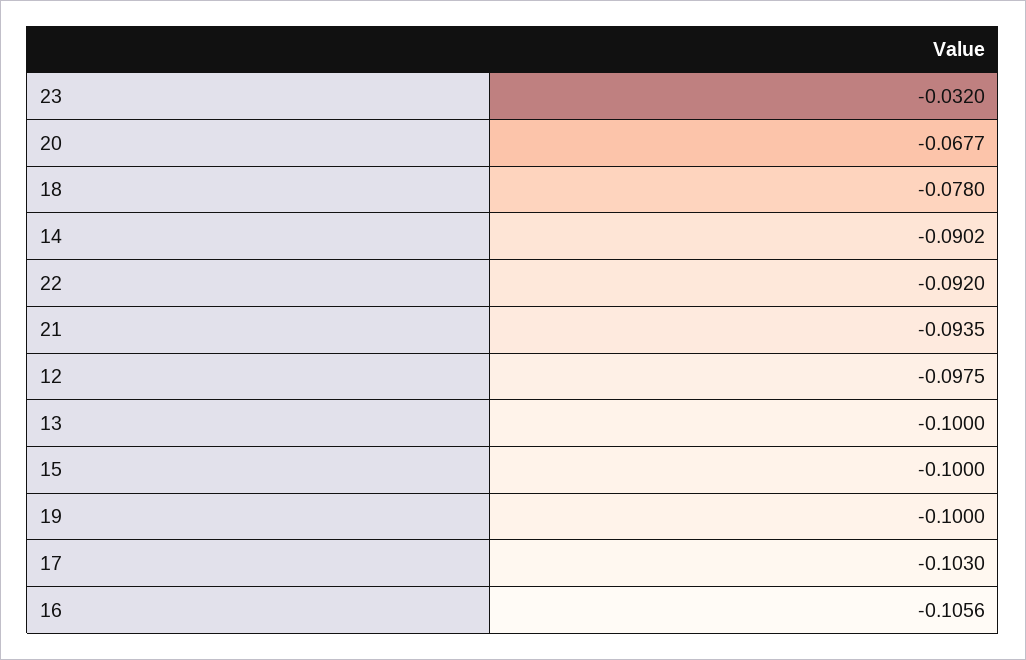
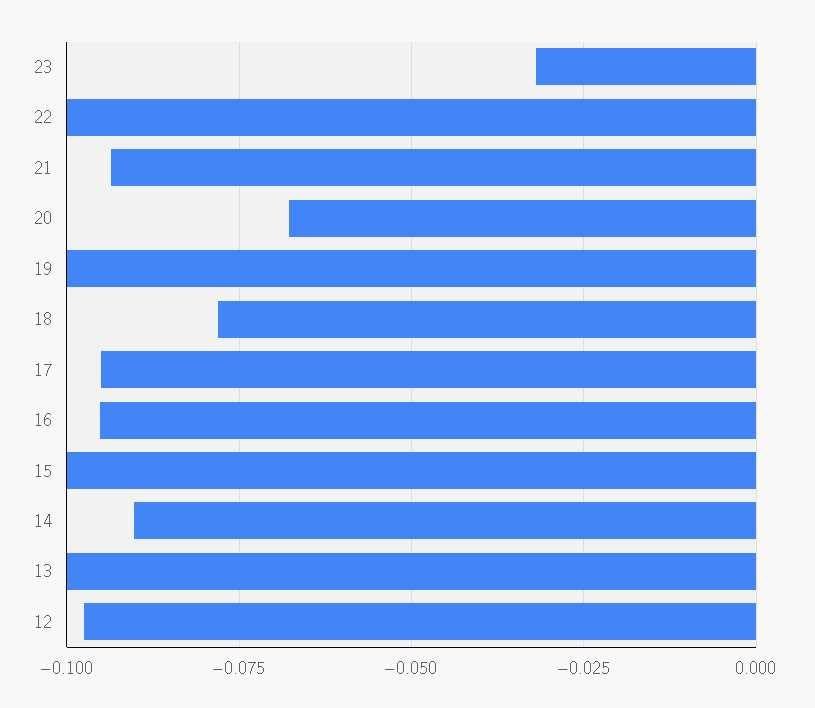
22: -0.092 -> -0.1
17: -0.103 -> -0.095
16: -0.1056 -> -0.095

